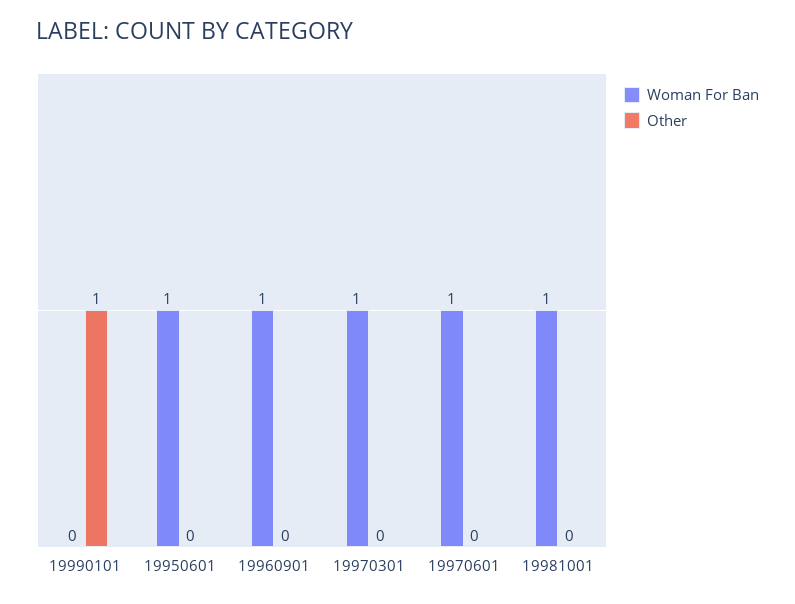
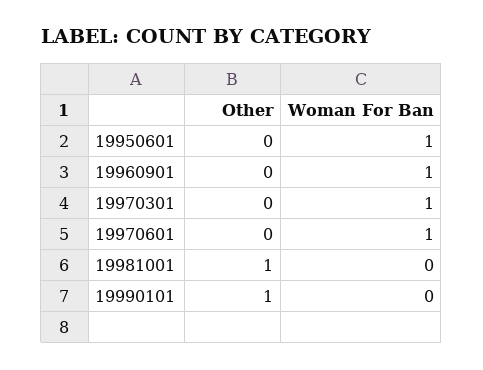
Woman For Ban, 19981001: 1 -> 0
Other, 19981001: 0 -> 1

